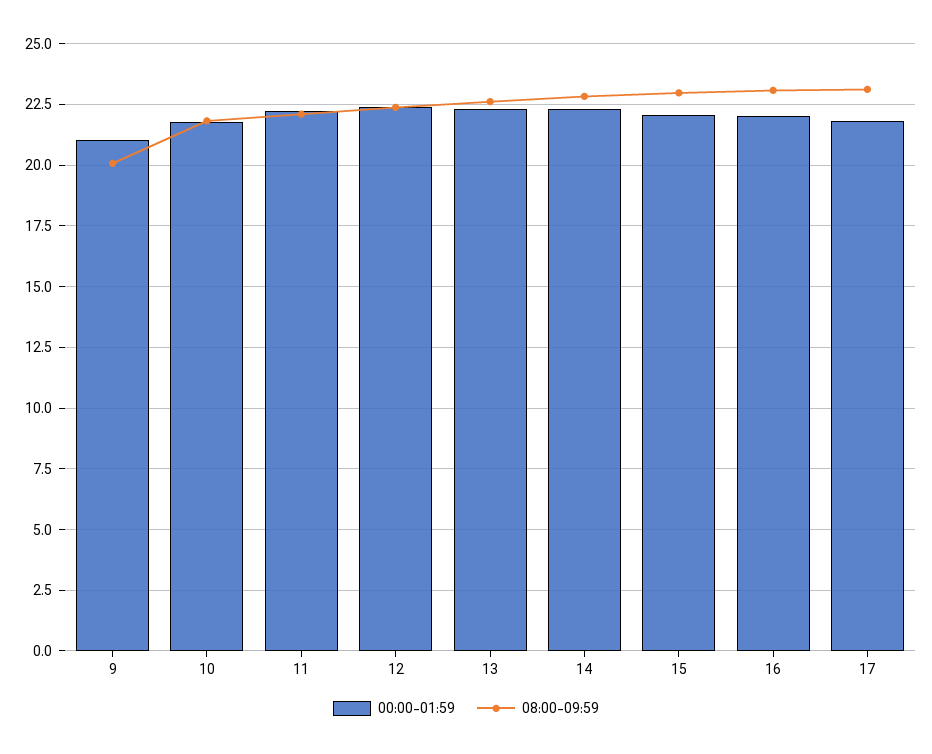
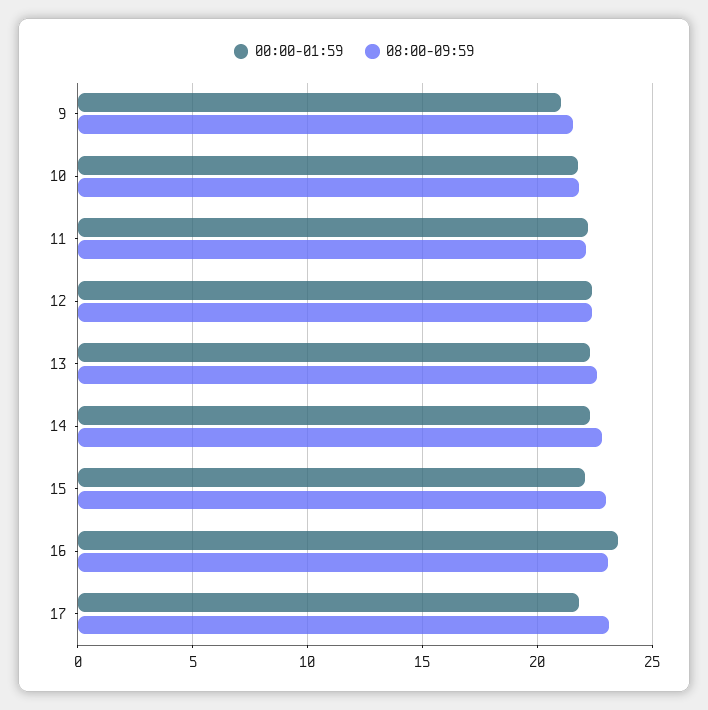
08:00-09:59, 9: 20 -> 21.5
00:00-01:59, 16: 22 -> 23.5

